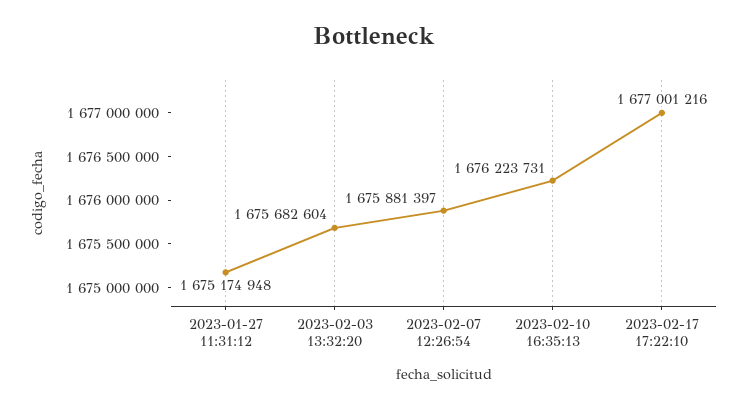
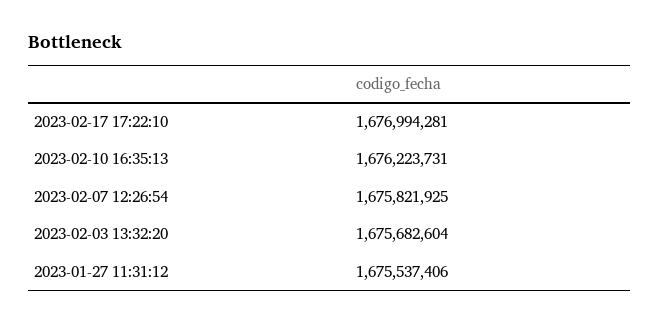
2023-01-27 11:31:12: 1675174948 -> 1675537406
2023-02-07 12:26:54: 1675881397 -> 1675821925
2023-02-17 17:22:10: 1677001216 -> 1676994281

